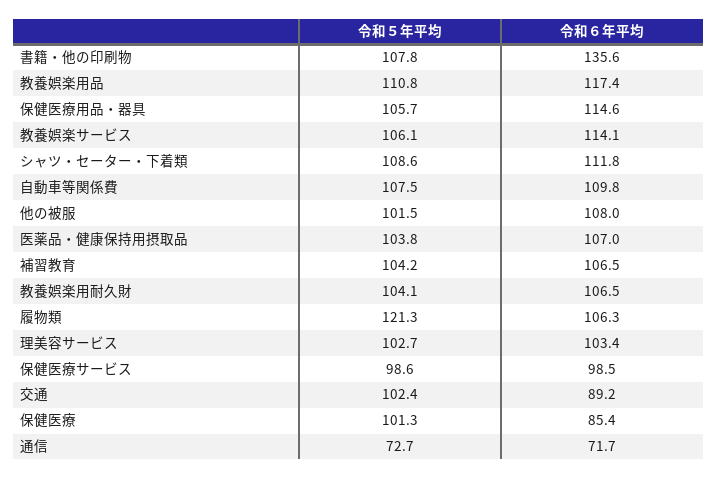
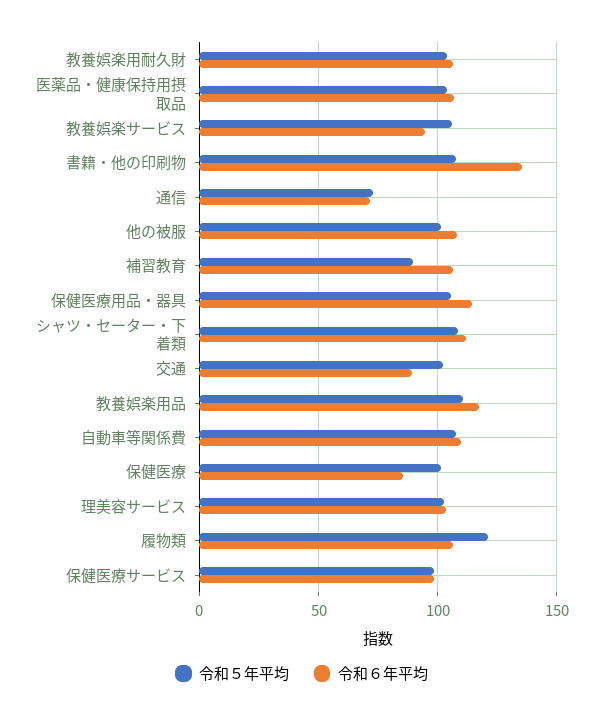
令和６年平均, 教養娯楽サービス: 114.1 -> 95
令和５年平均, 補習教育: 104.2 -> 90

